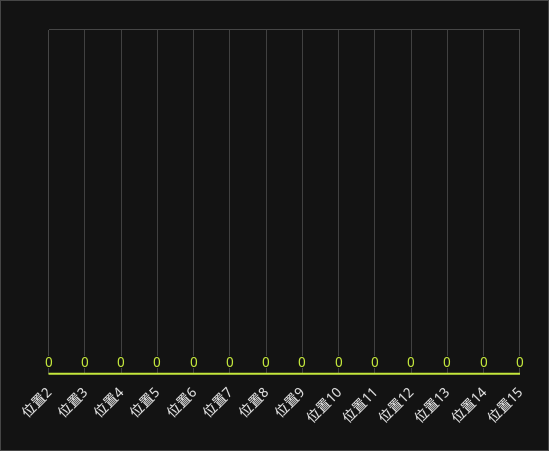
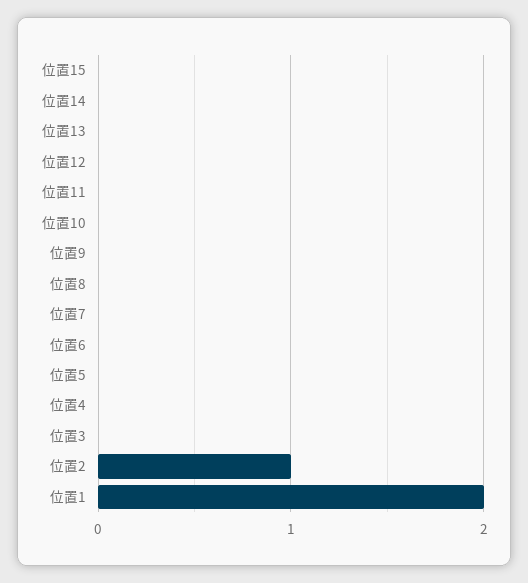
位置2: 0 -> 1
位置1: none -> 2

